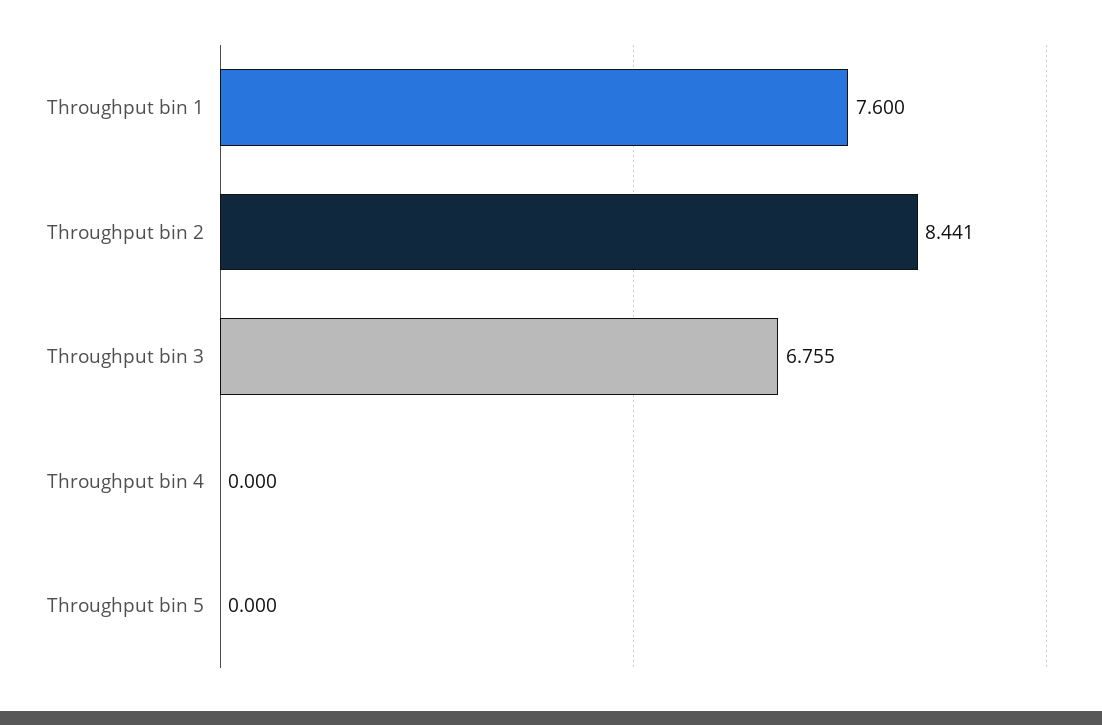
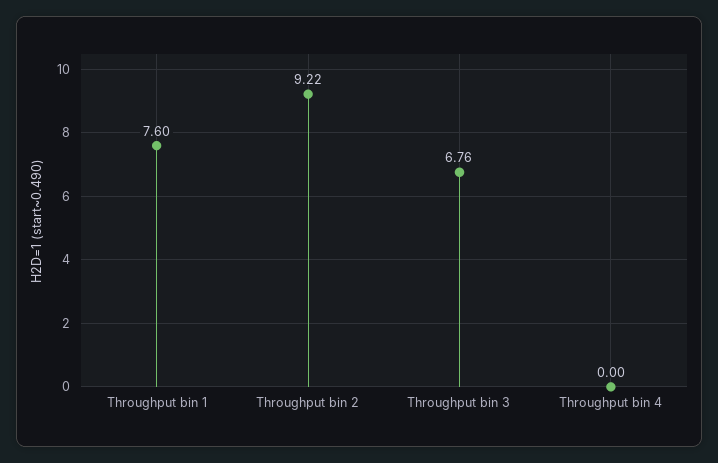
Throughput bin 2: 8.441 -> 9.22
Throughput bin 5: 0 -> none

